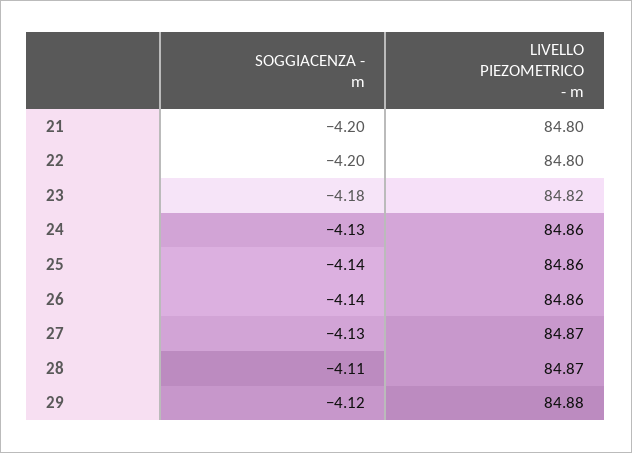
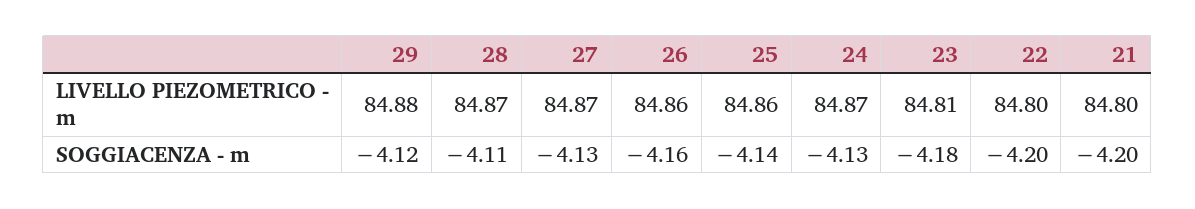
LIVELLO PIEZOMETRICO - m, 23: 84.82 -> 84.81
LIVELLO PIEZOMETRICO - m, 24: 84.86 -> 84.87
SOGGIACENZA - m, 26: -4.14 -> -4.16

